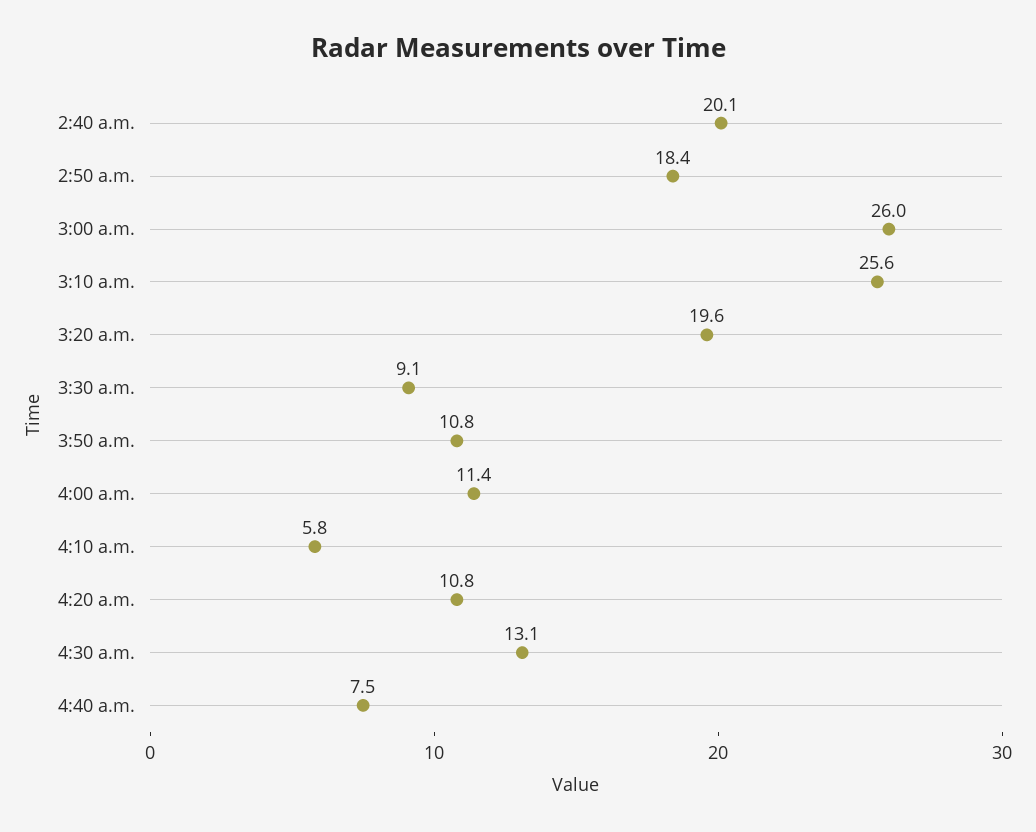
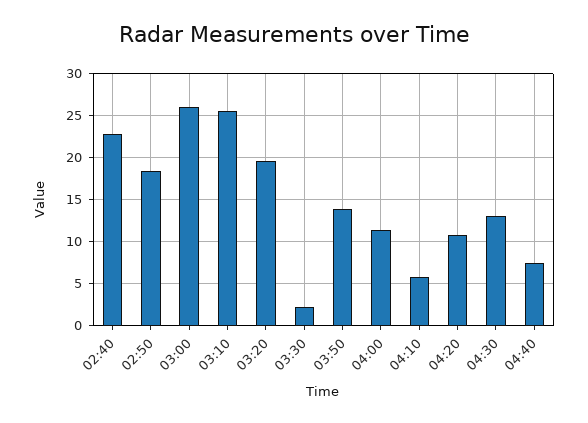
2:40 a.m.: 20.1 -> 23
3:30 a.m.: 9.1 -> 2
3:50 a.m.: 10.8 -> 14

